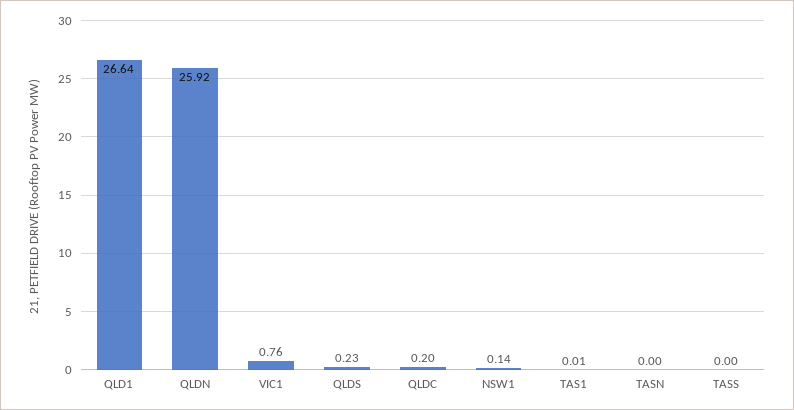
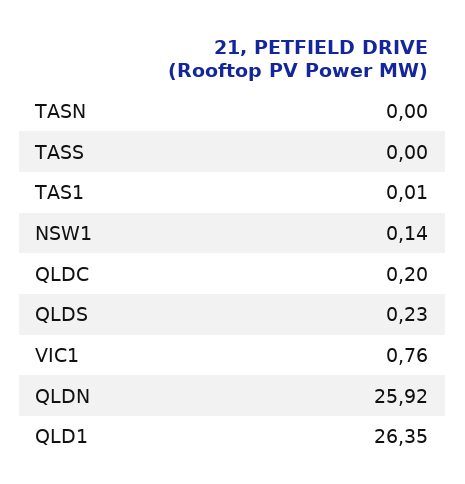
QLD1: 26.64 -> 26.35

